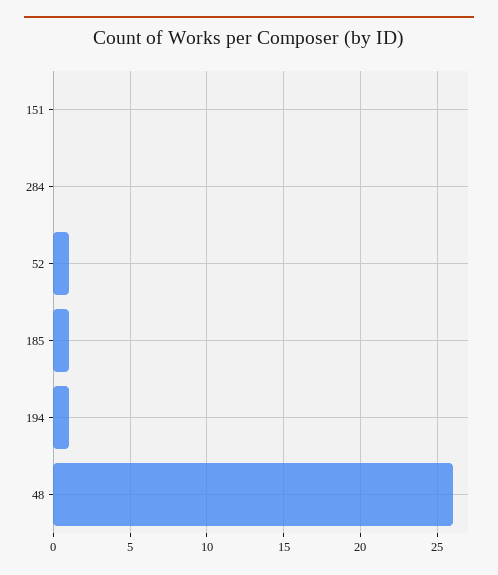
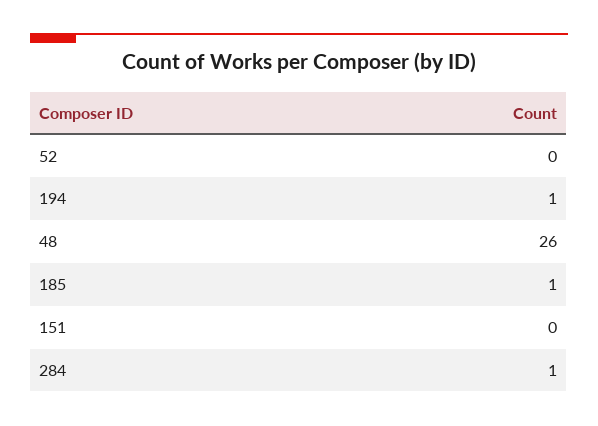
284: 0 -> 1
52: 1 -> 0

